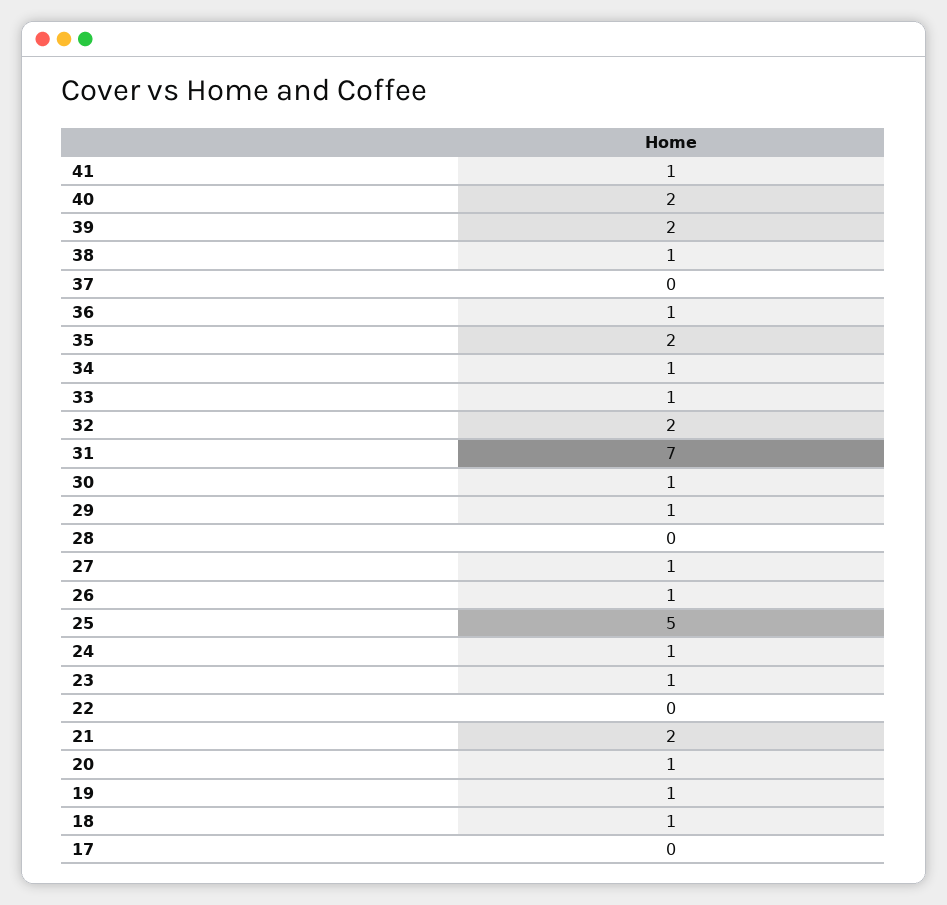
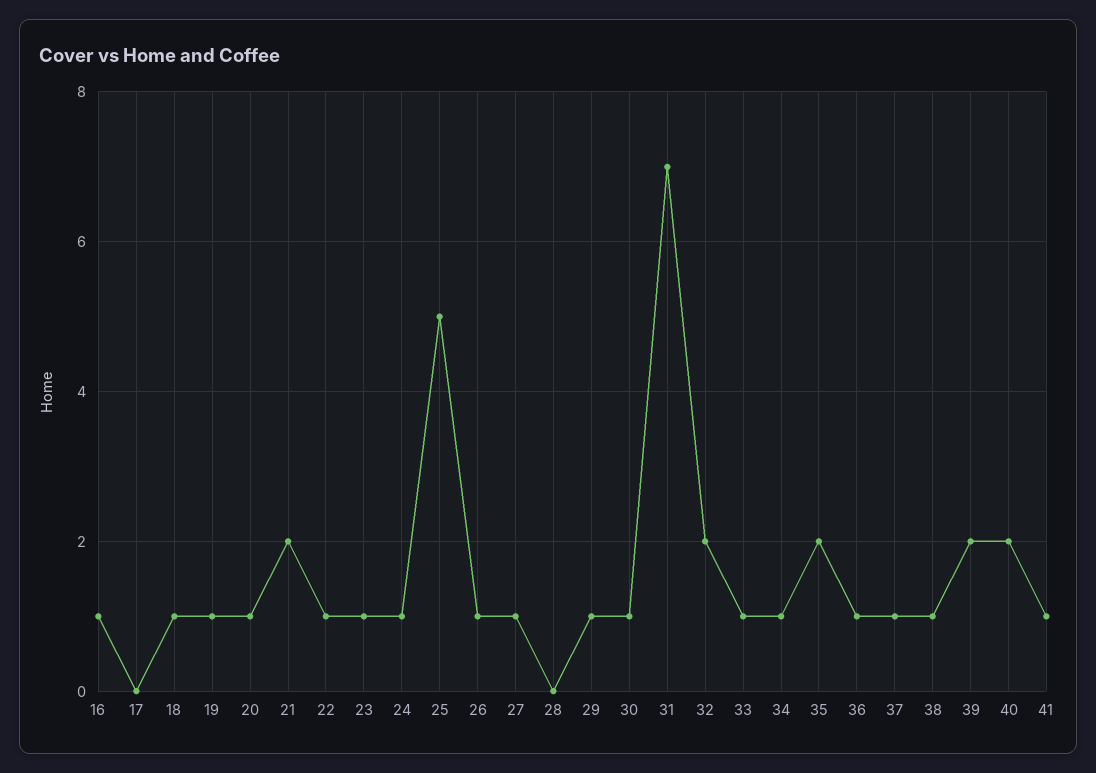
37: 0 -> 1
22: 0 -> 1
16: none -> 1

